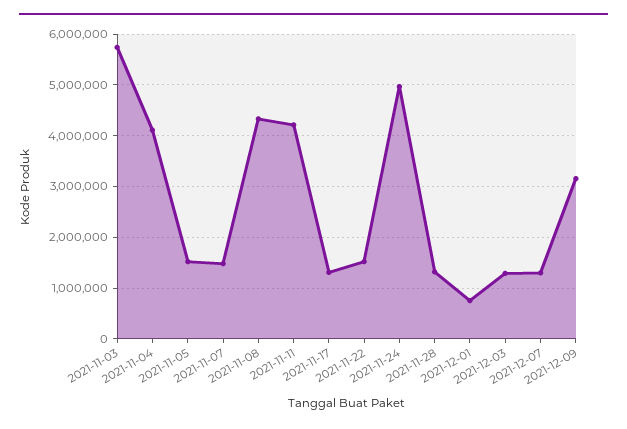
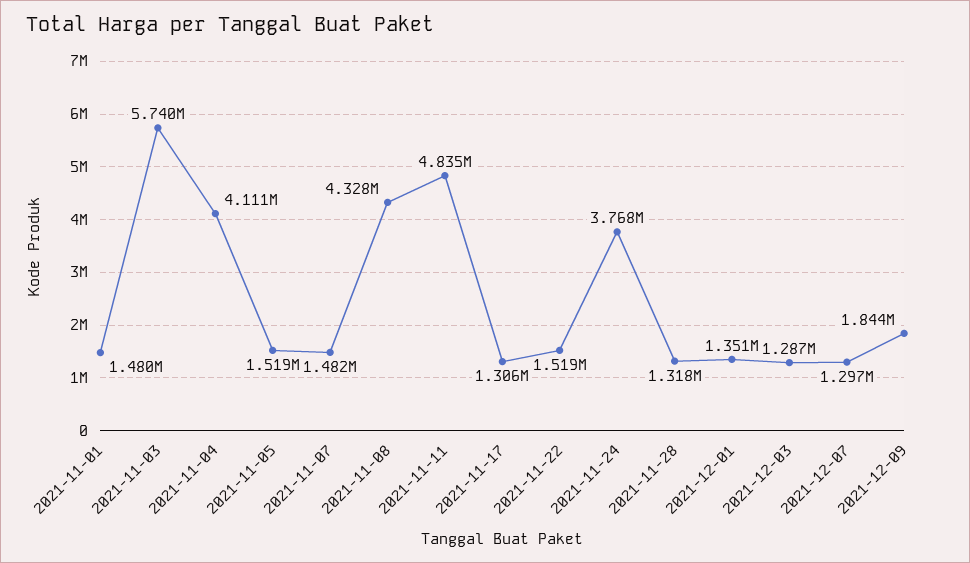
2021-11-11: 4200000 -> 4835000
2021-11-24: 5000000 -> 3768000
2021-12-01: 800000 -> 1351000
2021-12-09: 3200000 -> 1844000
2021-11-01: none -> 1480000

